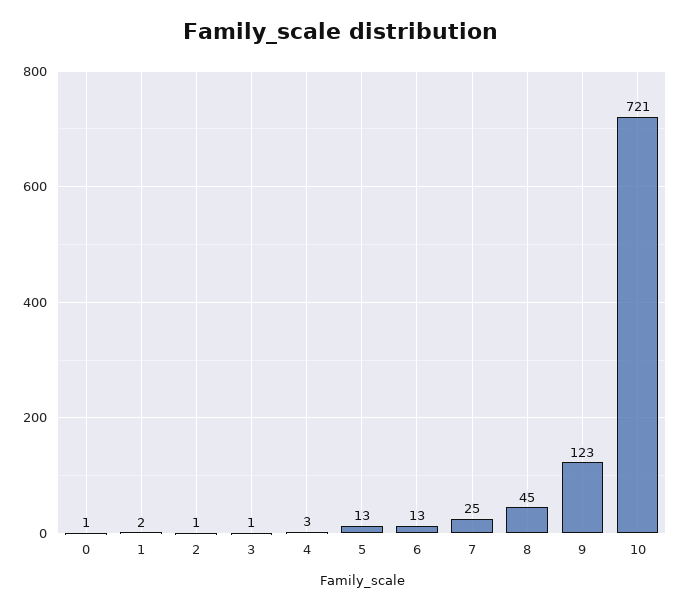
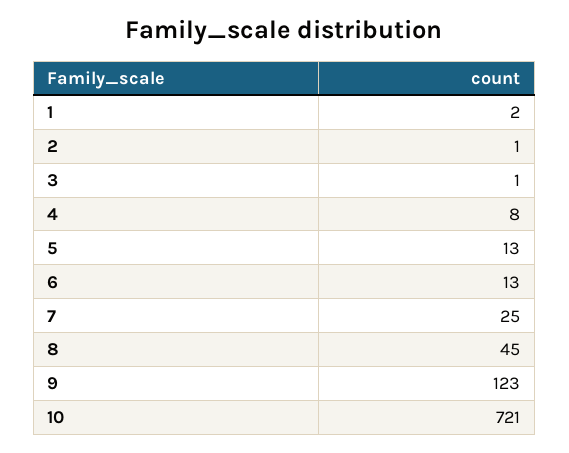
0: 1 -> none
4: 3 -> 8

